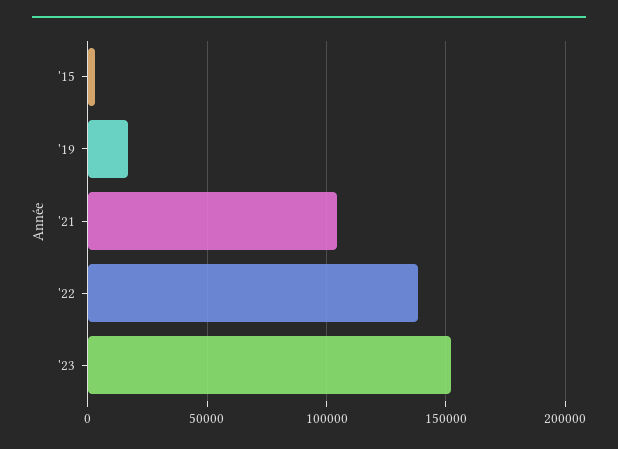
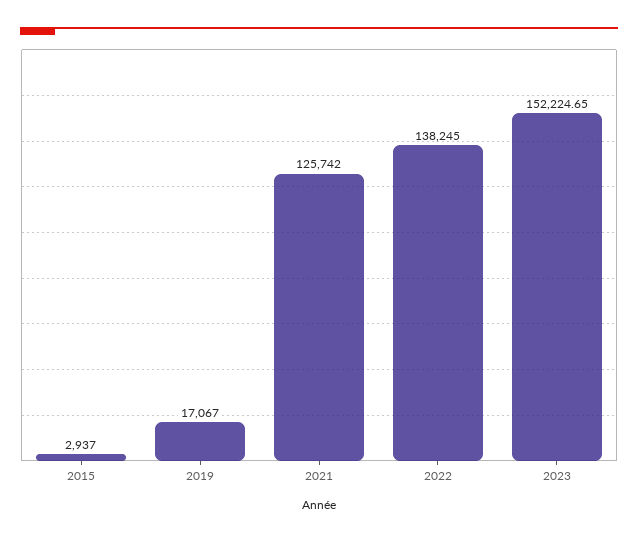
'21: 105000 -> 125742

